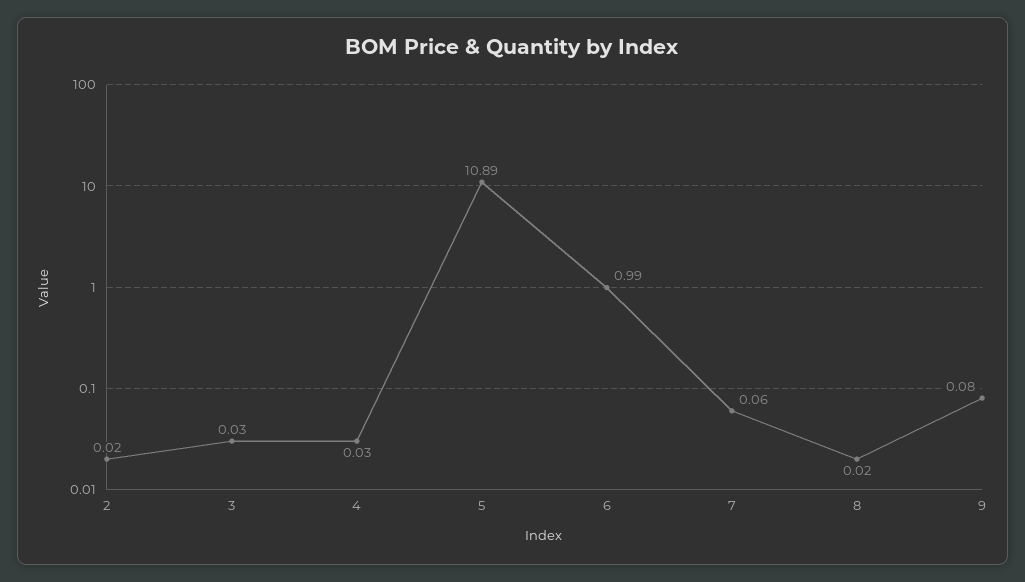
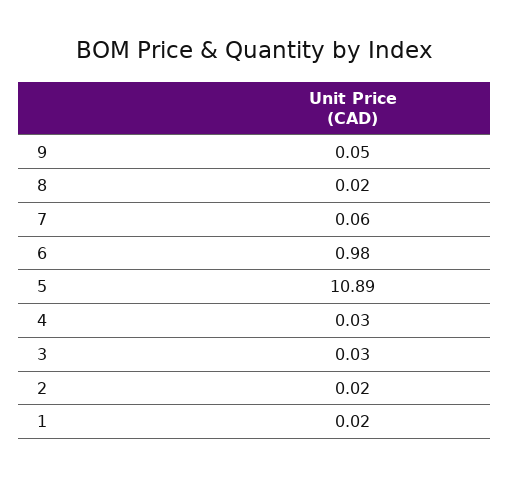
6: 0.99 -> 0.98
9: 0.08 -> 0.05
1: none -> 0.02

